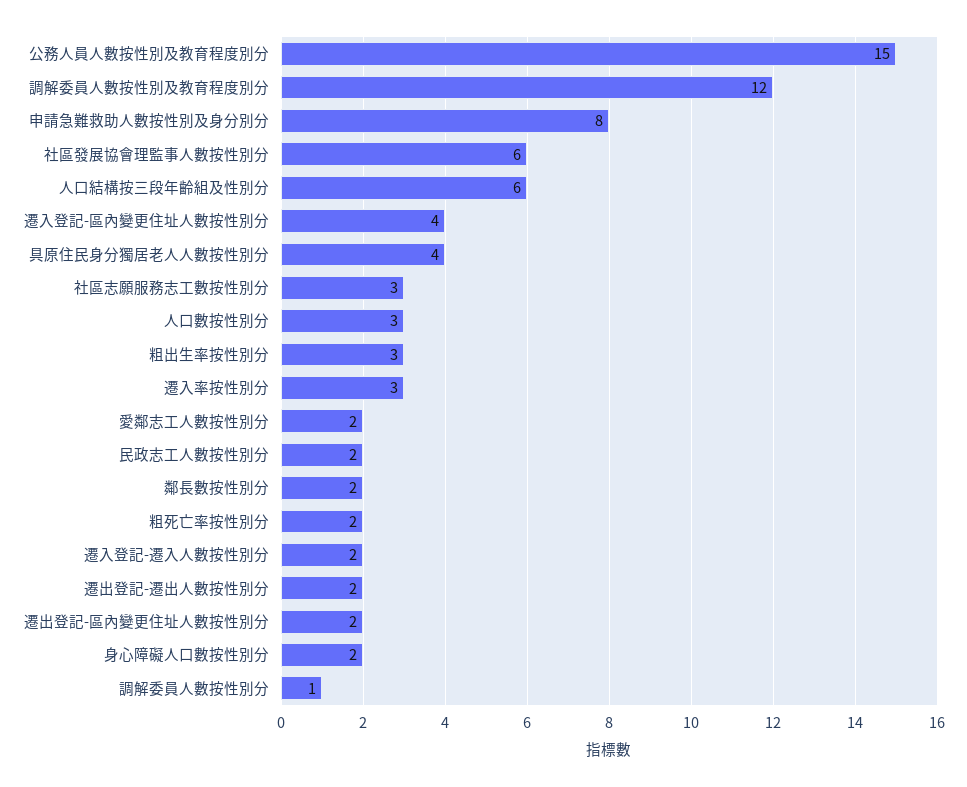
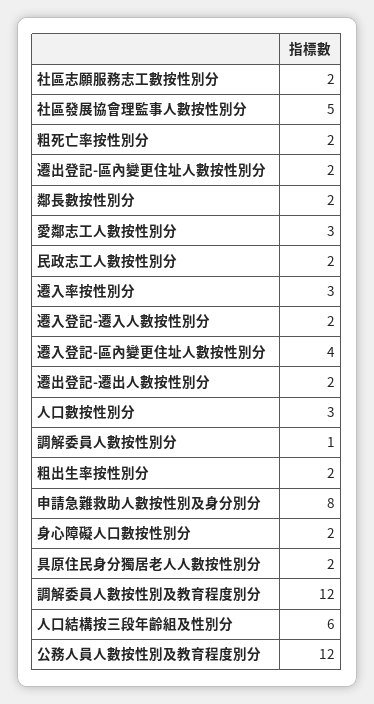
公務人員人數按性別及教育程度別分: 15 -> 12
社區發展協會理監事人數按性別分: 6 -> 5
具原住民身分獨居老人人數按性別分: 4 -> 2
社區志願服務志工數按性別分: 3 -> 2
粗出生率按性別分: 3 -> 2
愛鄰志工人數按性別分: 2 -> 3

